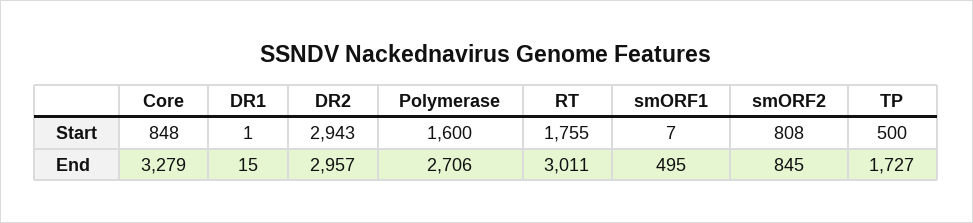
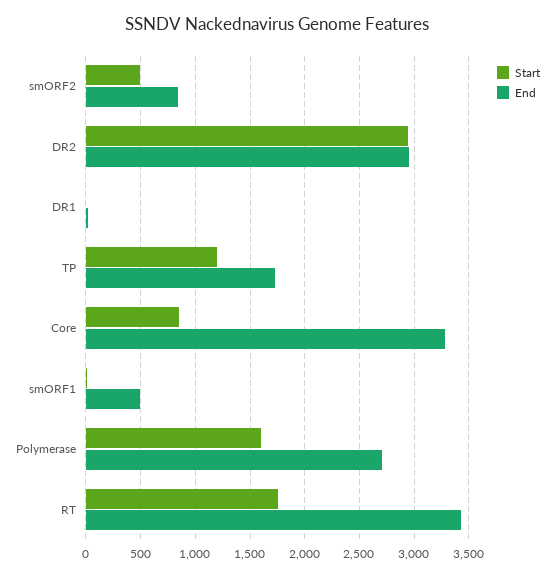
Start, smORF2: 808 -> 500
Start, TP: 500 -> 1200
End, RT: 3011 -> 3400

